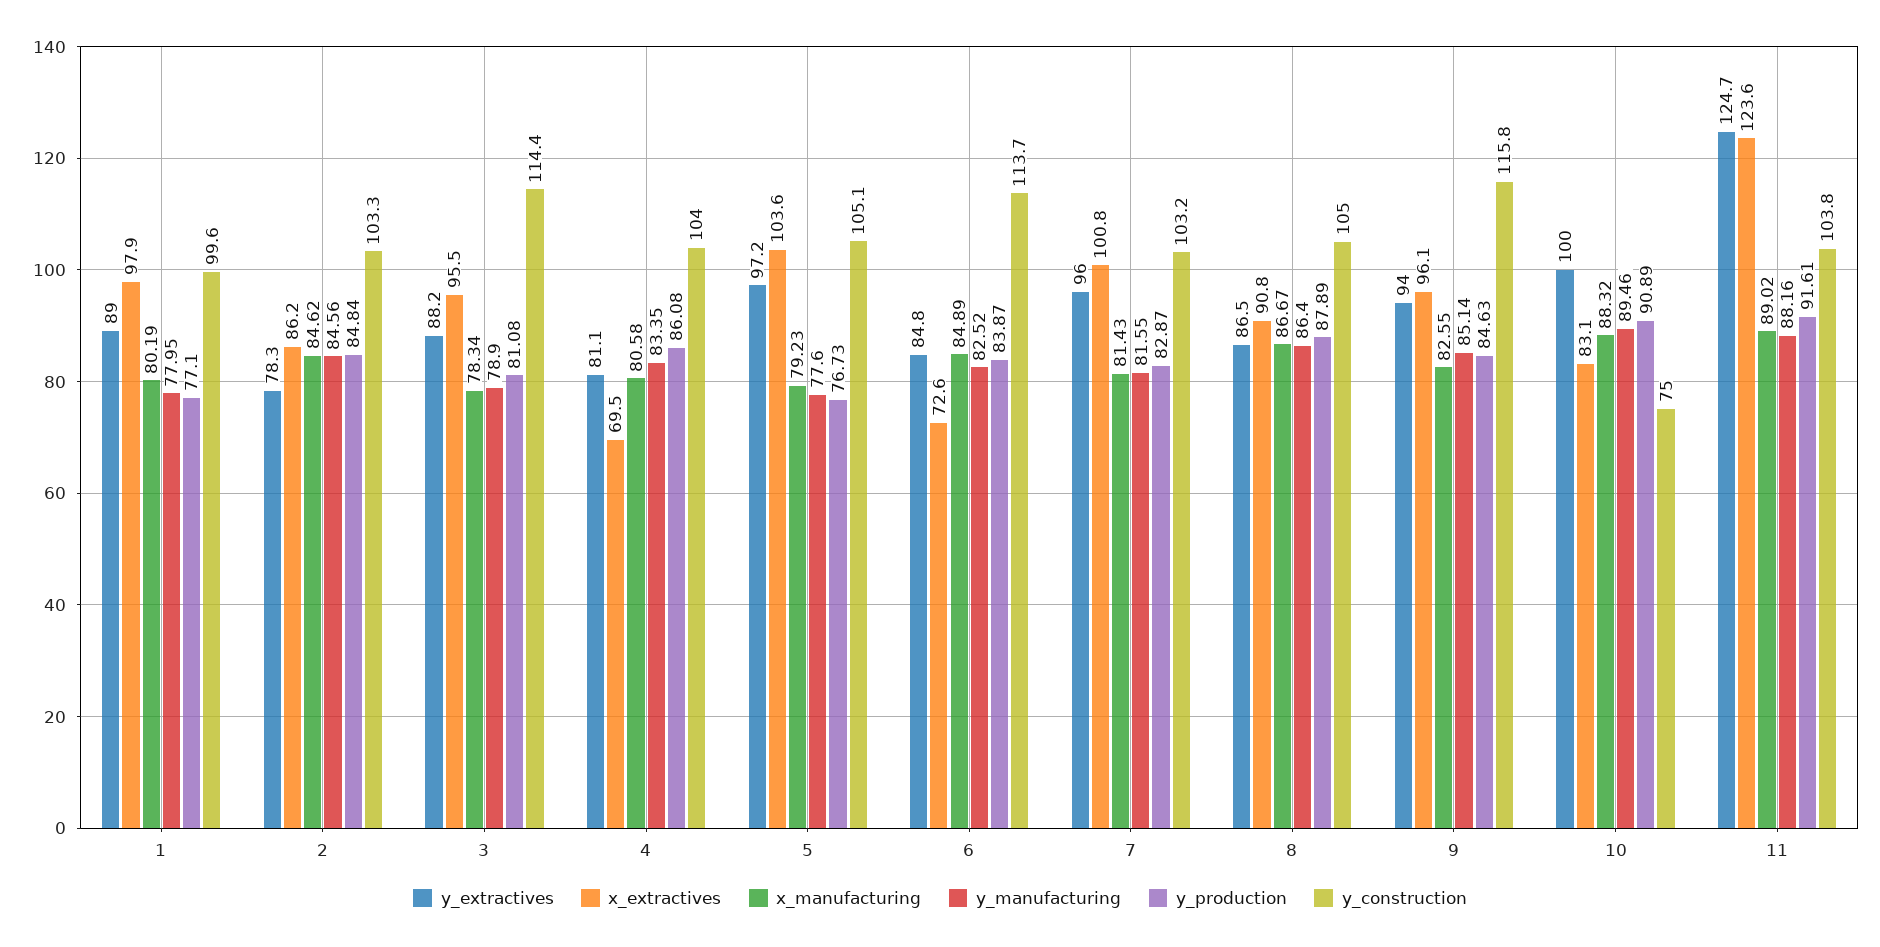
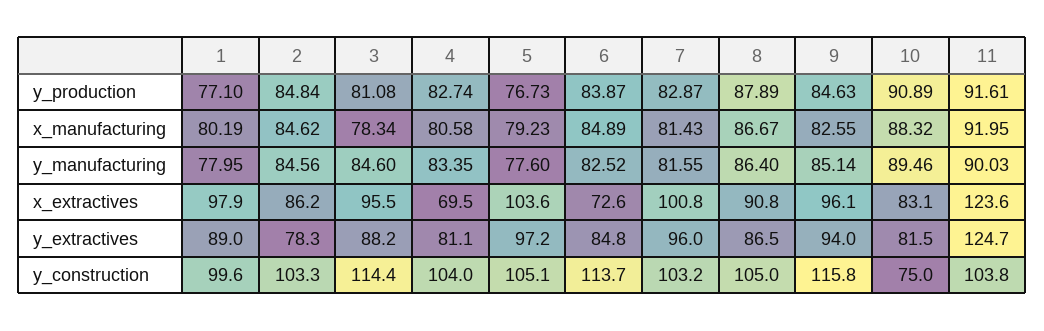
y_manufacturing, 3: 78.9 -> 84.6
y_production, 4: 86.08 -> 82.74
y_extractives, 10: 100 -> 81.5
x_manufacturing, 11: 89.02 -> 91.95
y_manufacturing, 11: 88.16 -> 90.03

